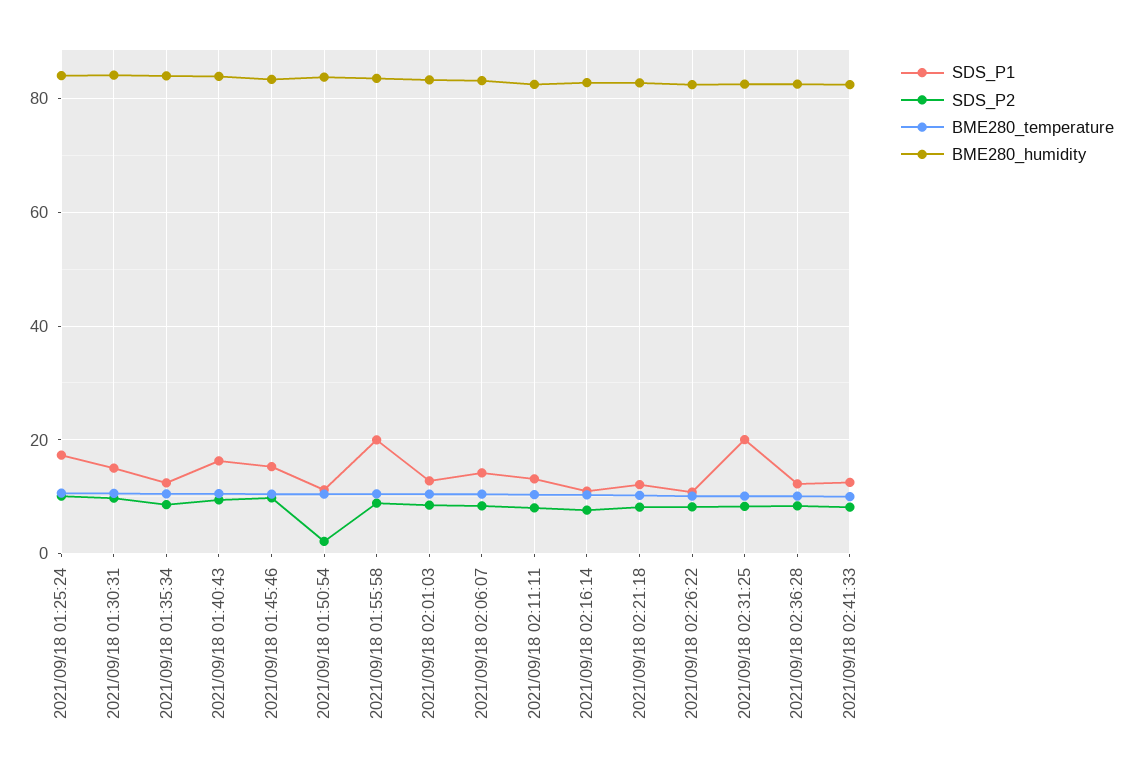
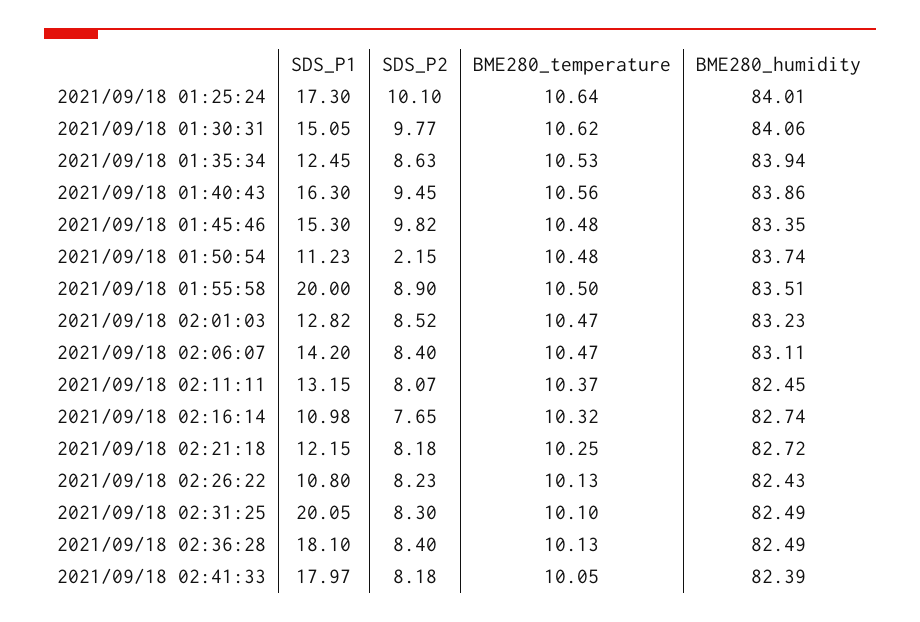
SDS_P1, 2021/09/18 02:36:28: 12 -> 18.1
SDS_P1, 2021/09/18 02:41:33: 12 -> 17.97

